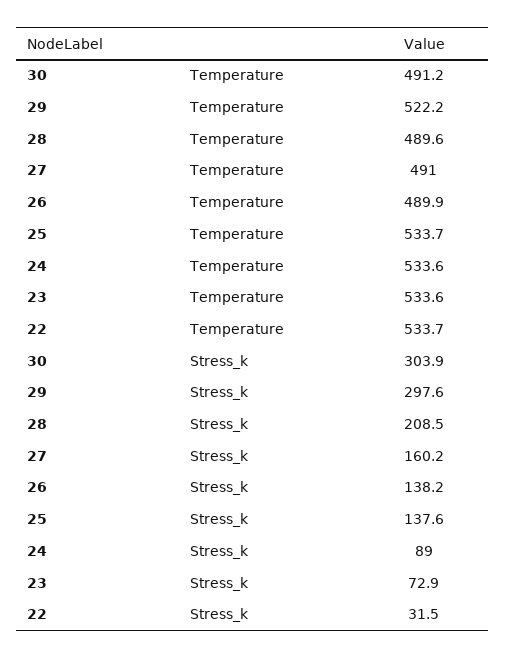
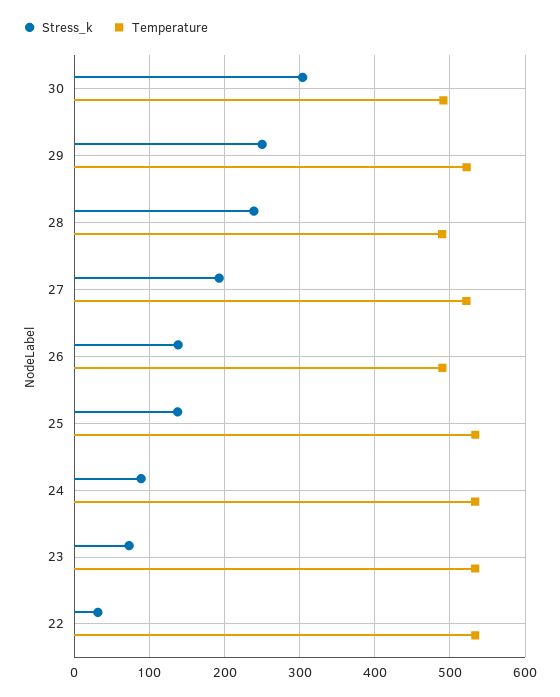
Temperature, 27: 491 -> 520
Stress_k, 29: 297.6 -> 250
Stress_k, 28: 208.5 -> 240
Stress_k, 27: 160.2 -> 190

